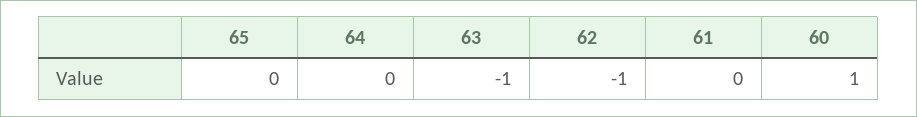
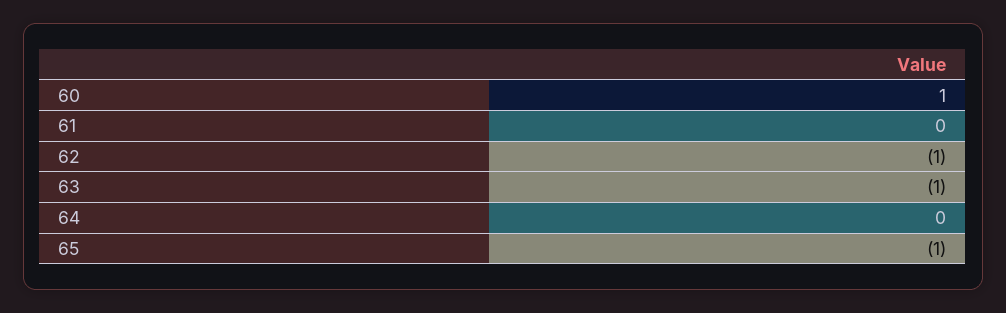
65: 0 -> -1

